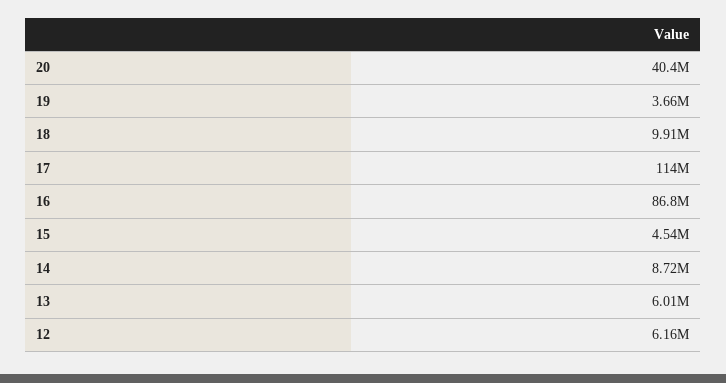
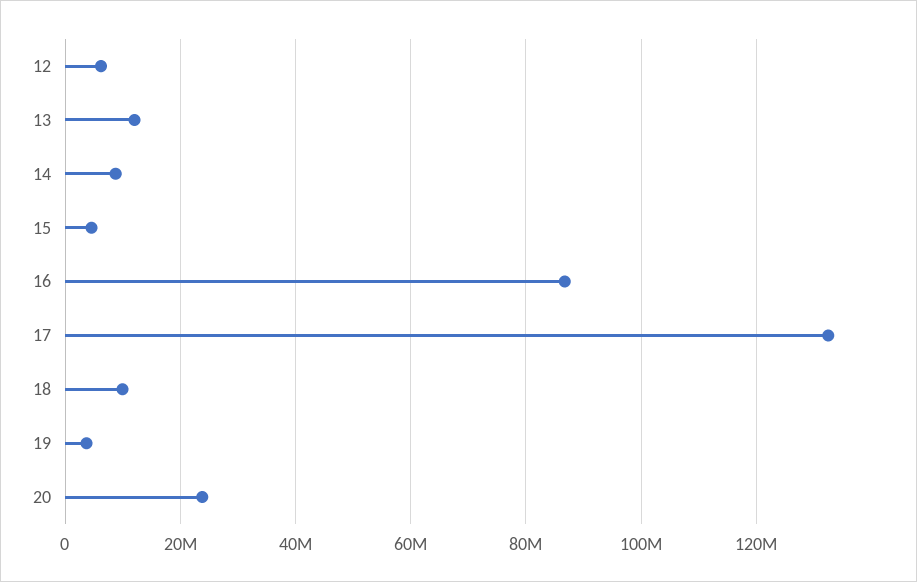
20: 40400000 -> 24000000
17: 114000000 -> 132000000
13: 6010000 -> 12000000

